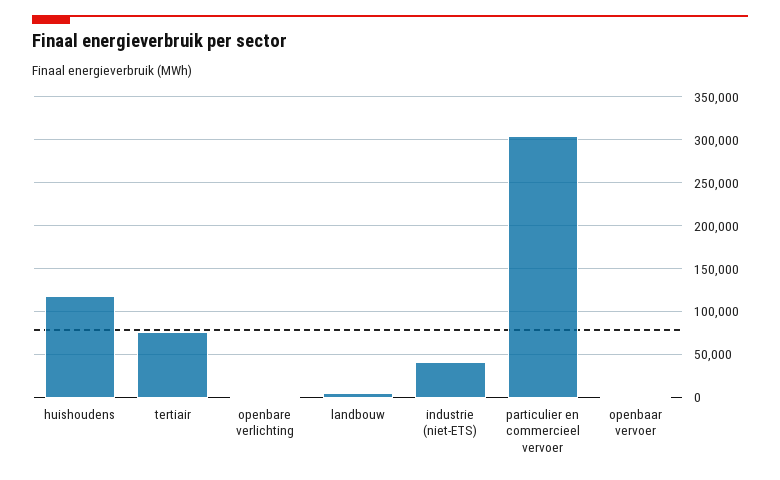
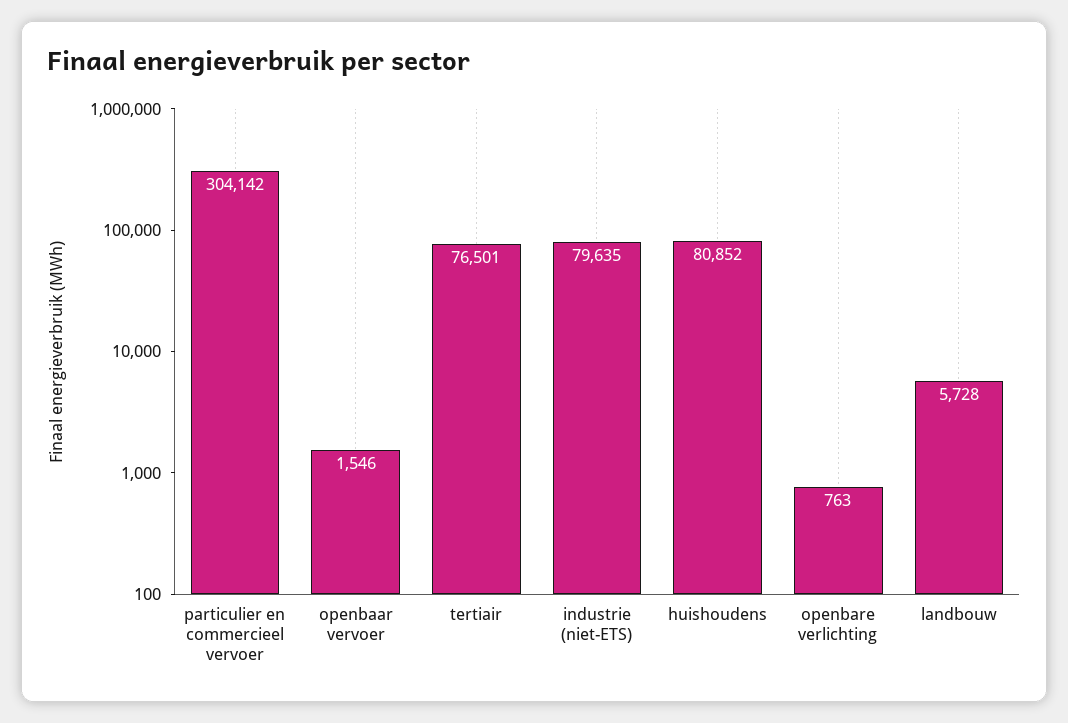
huishoudens: 120000 -> 80852
industrie (niet-ETS): 40000 -> 79635

